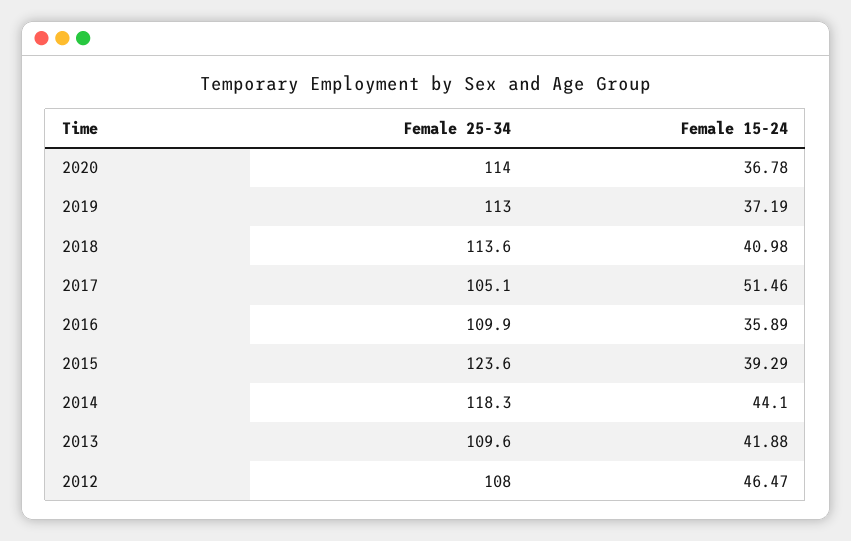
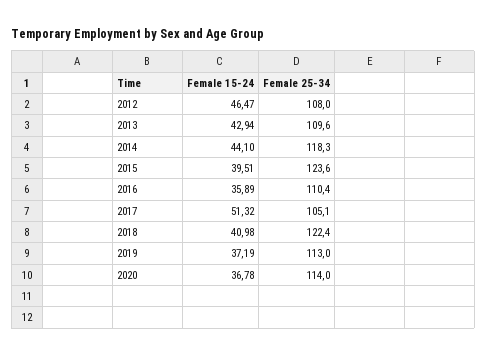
Female 25-34, 2018: 113.6 -> 122.4
Female 15-24, 2017: 51.46 -> 51.32
Female 25-34, 2016: 109.9 -> 110.4
Female 15-24, 2015: 39.29 -> 39.51
Female 15-24, 2013: 41.88 -> 42.94

